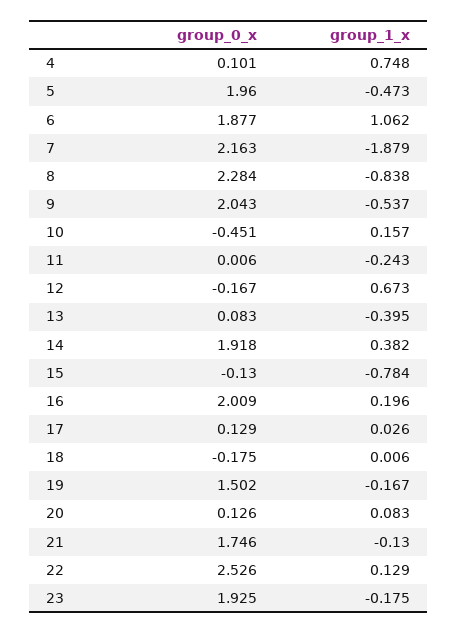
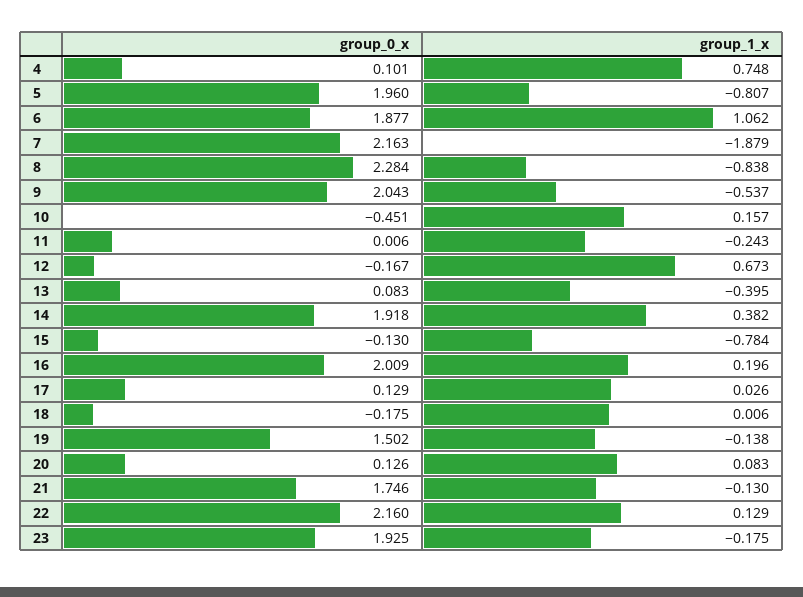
group_1_x, 5: -0.473 -> -0.807
group_1_x, 19: -0.167 -> -0.138
group_0_x, 22: 2.526 -> 2.16

